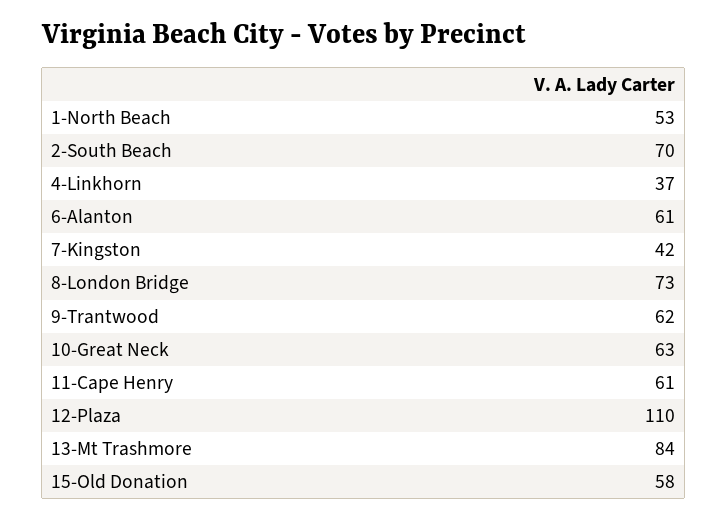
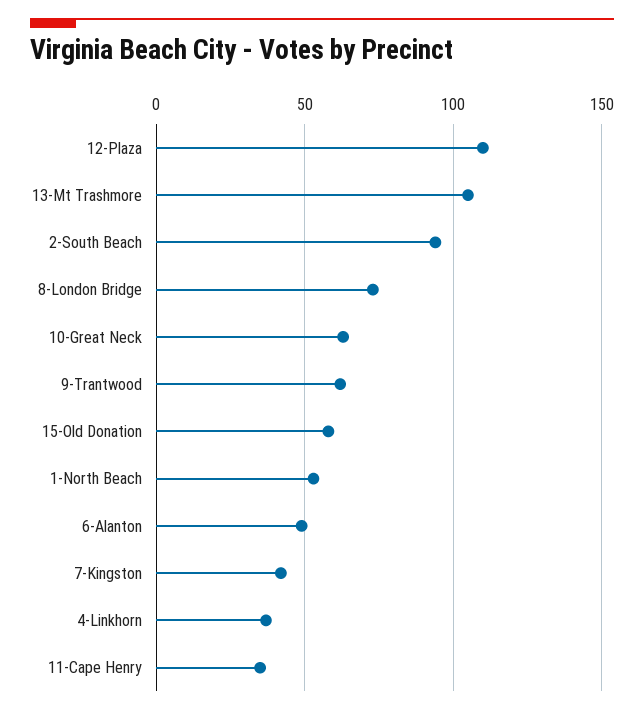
2-South Beach: 70 -> 95
6-Alanton: 61 -> 50
11-Cape Henry: 61 -> 35
13-Mt Trashmore: 84 -> 105

